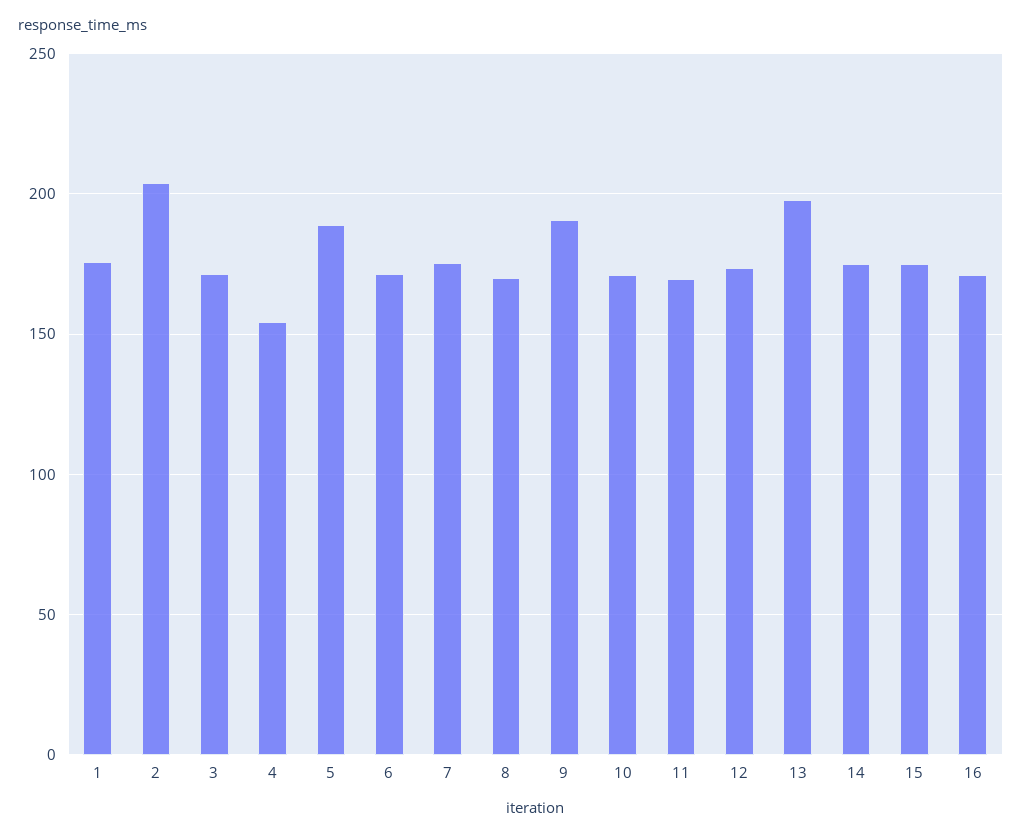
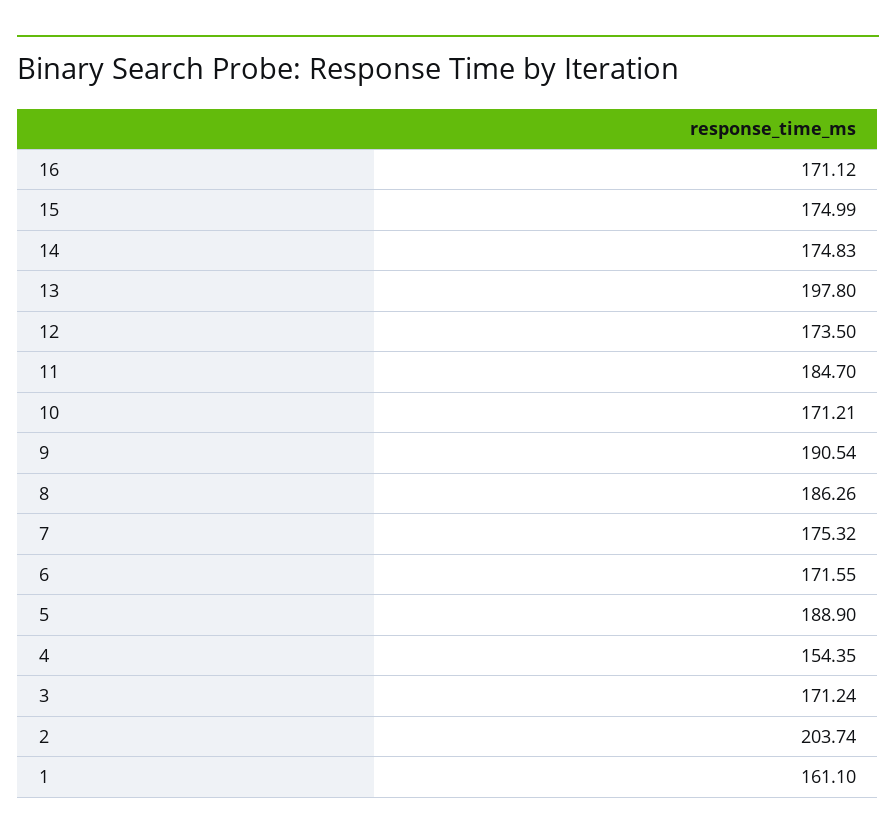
1: 175 -> 161.1
8: 170 -> 186.26
11: 170 -> 184.7

